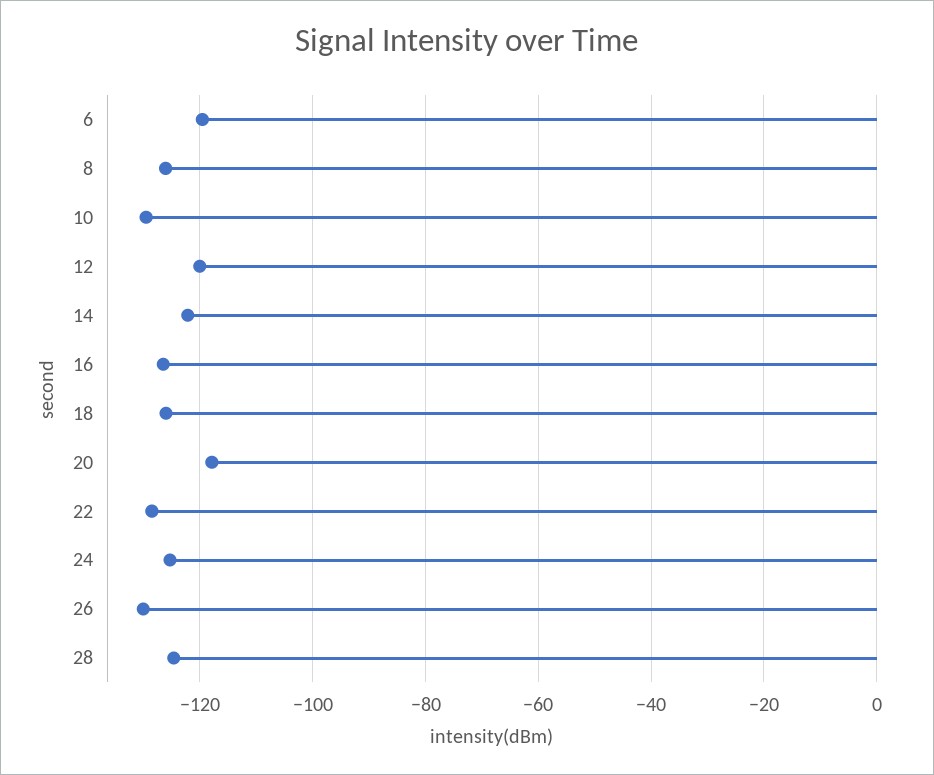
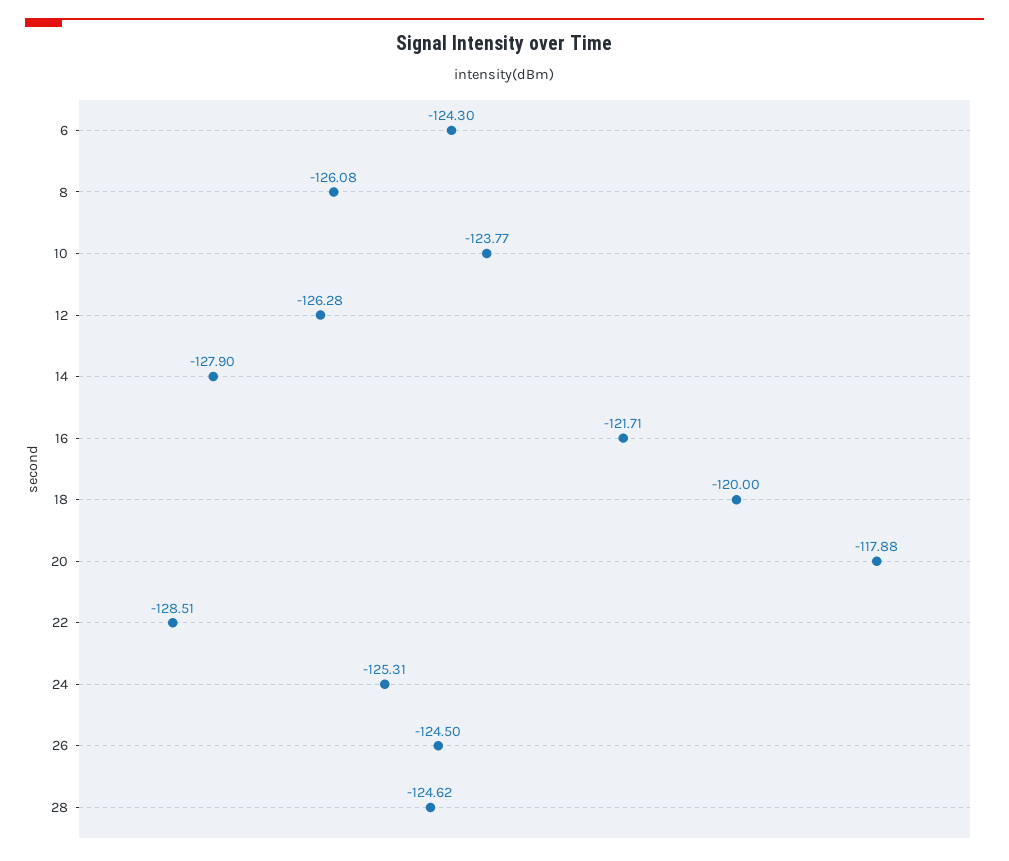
6: -120 -> -124.3
10: -130 -> -123.77
12: -120 -> -126.28
14: -122 -> -127.9
16: -126 -> -121.71
18: -126 -> -120
26: -130 -> -124.5

